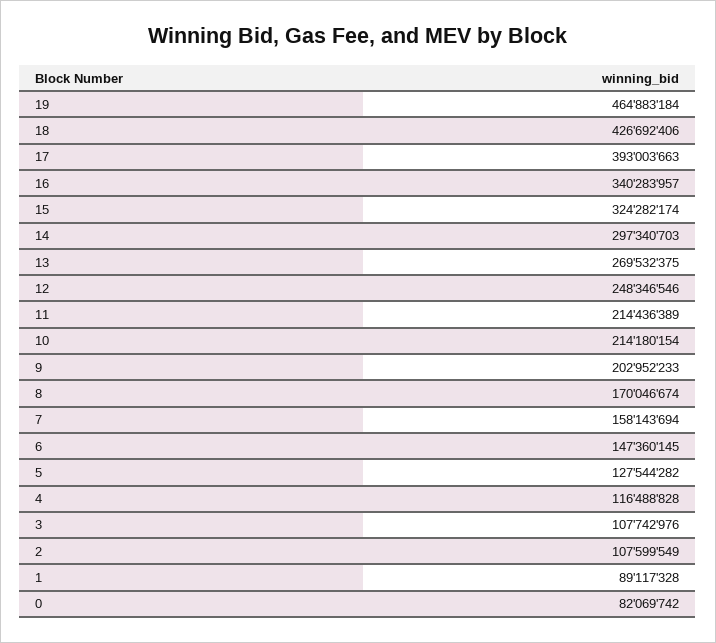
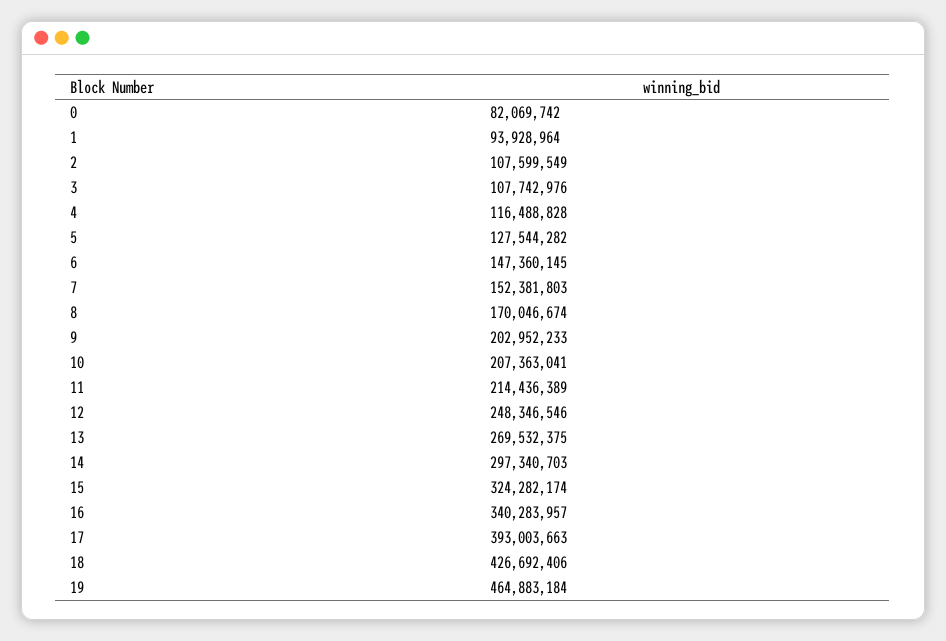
10: 214180154 -> 207363041
7: 158143694 -> 152381803
1: 89117328 -> 93928964

